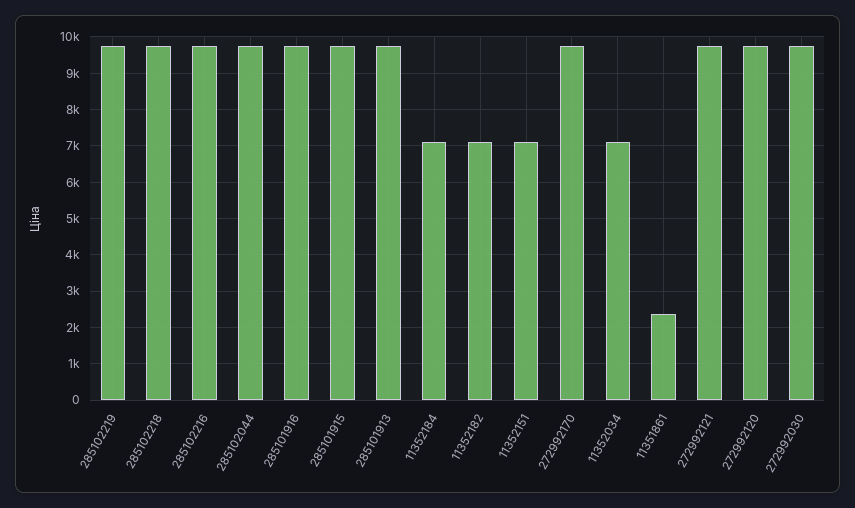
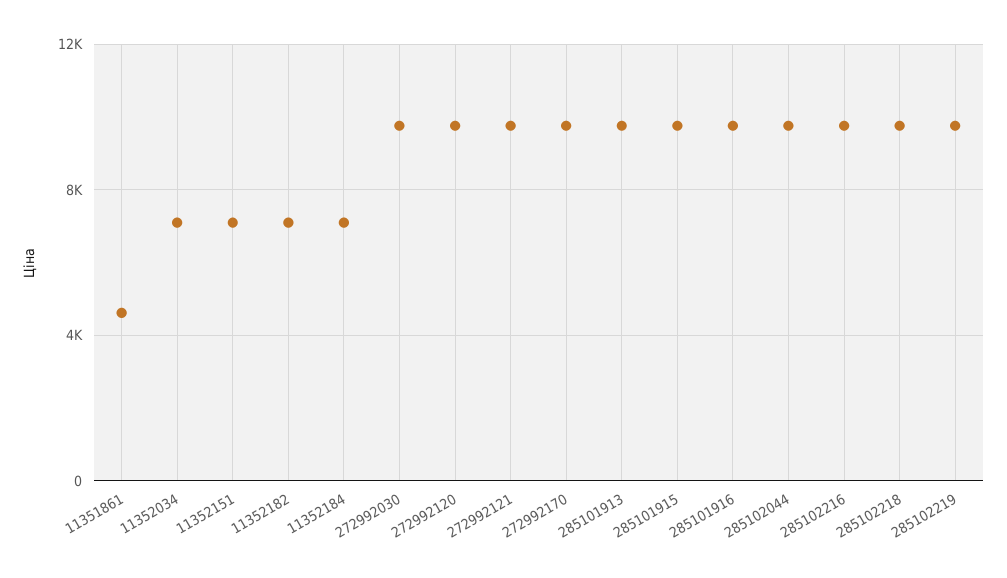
11351861: 2400 -> 4500

